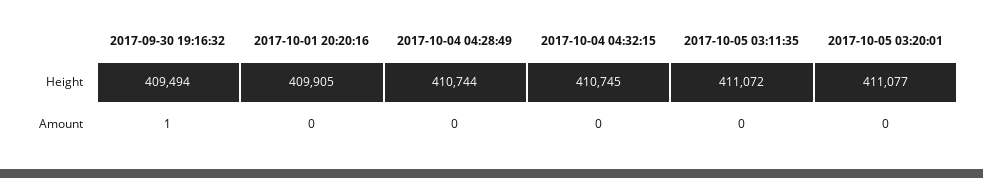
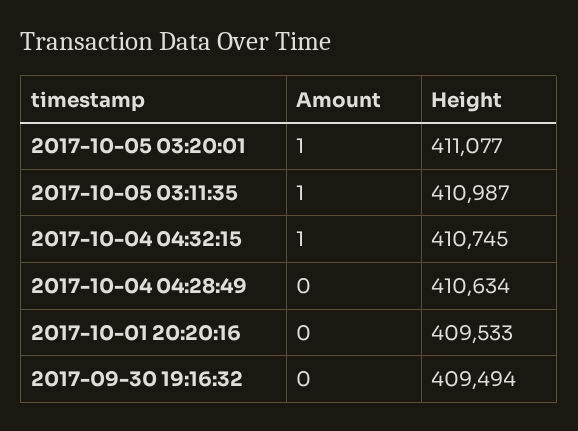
2017-10-01 20:20:16, Height: 409905 -> 409533
2017-10-04 04:28:49, Height: 410744 -> 410634
2017-10-05 03:11:35, Height: 411072 -> 410987
2017-09-30 19:16:32, Amount: 1 -> 0
2017-10-04 04:32:15, Amount: 0 -> 1
2017-10-05 03:11:35, Amount: 0 -> 1
2017-10-05 03:20:01, Amount: 0 -> 1

